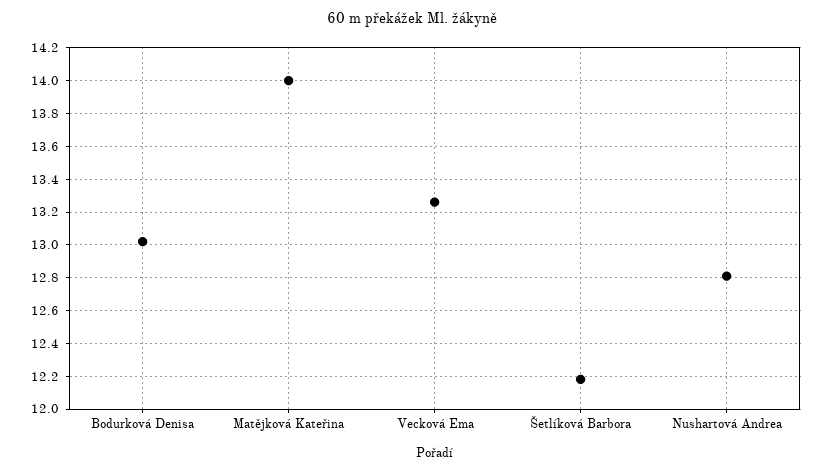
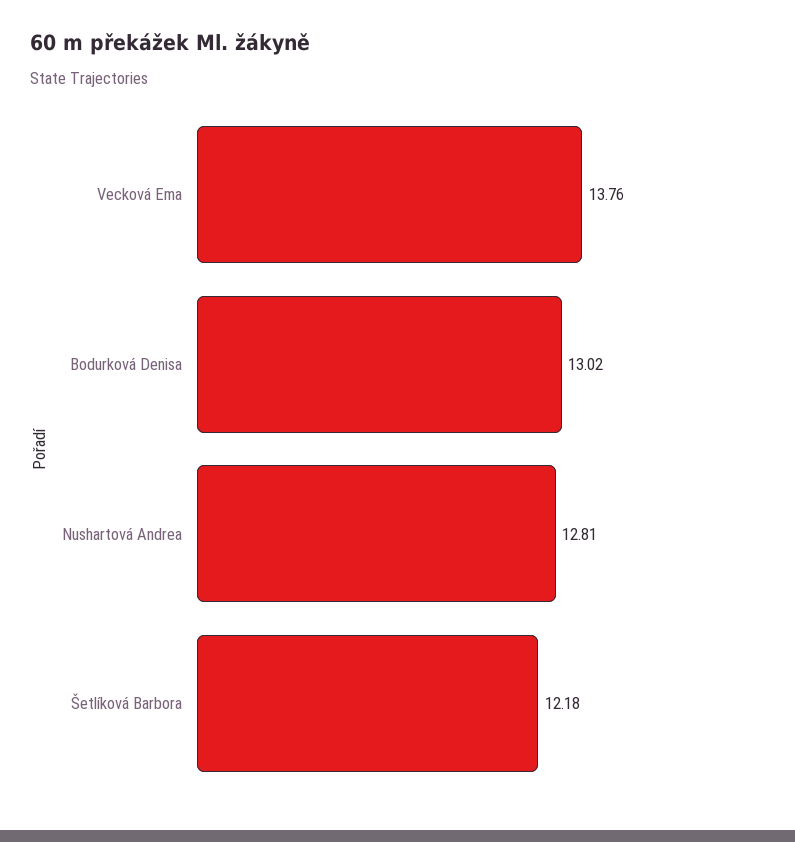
Matějková Kateřina: 14 -> none
Vecková Ema: 13.25 -> 13.76

